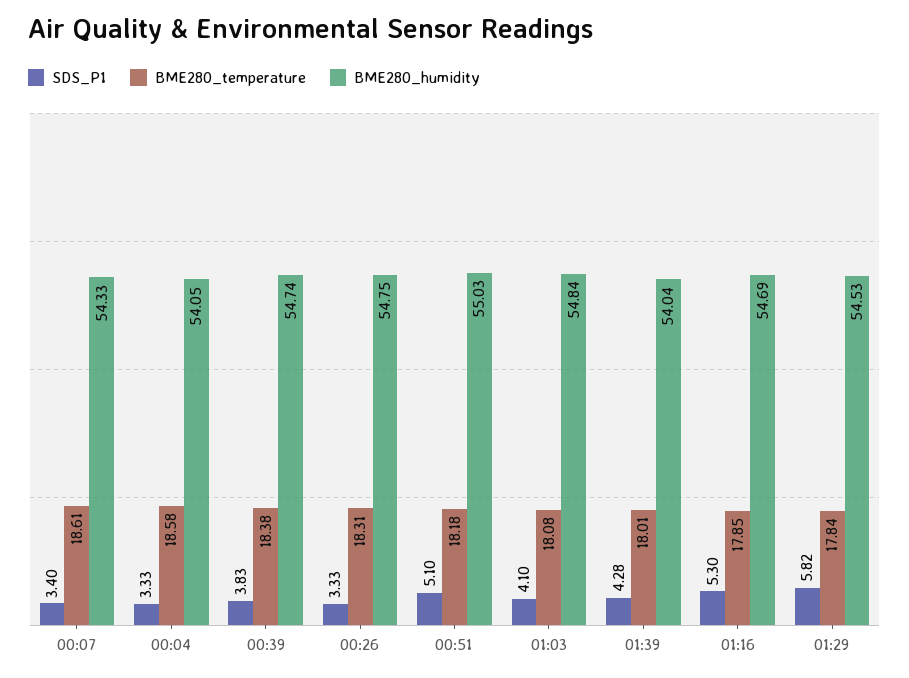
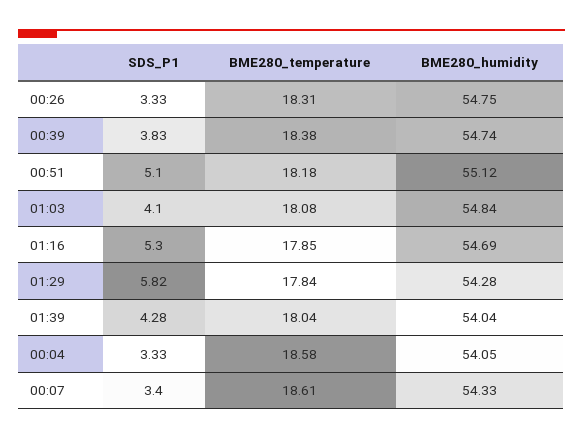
BME280_humidity, 00:51: 55.03 -> 55.12
BME280_temperature, 01:39: 18.01 -> 18.04
BME280_humidity, 01:29: 54.53 -> 54.28

